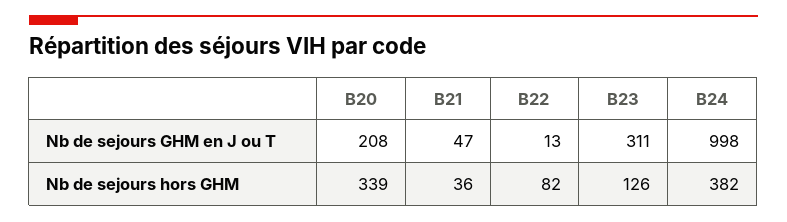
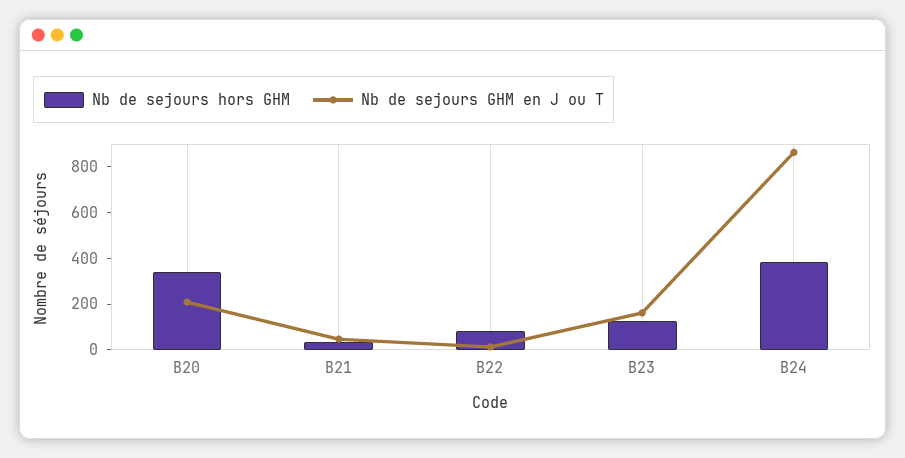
Nb de sejours GHM en J ou T, B23: 311 -> 150
Nb de sejours GHM en J ou T, B24: 998 -> 850

